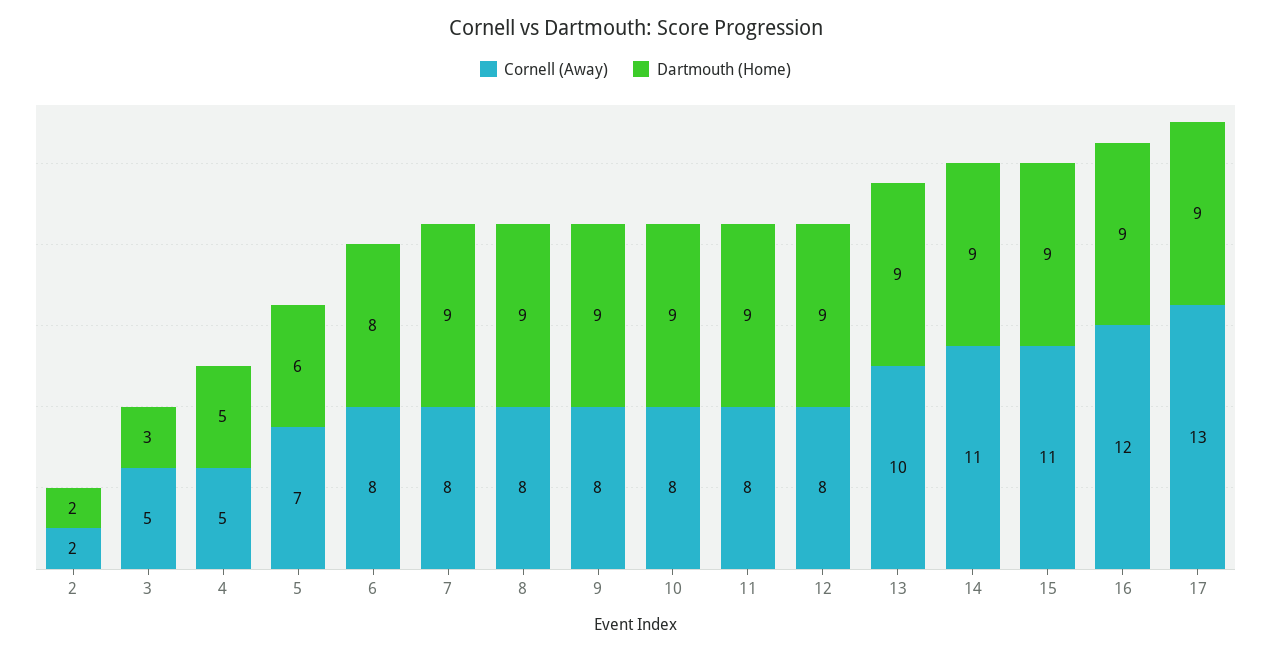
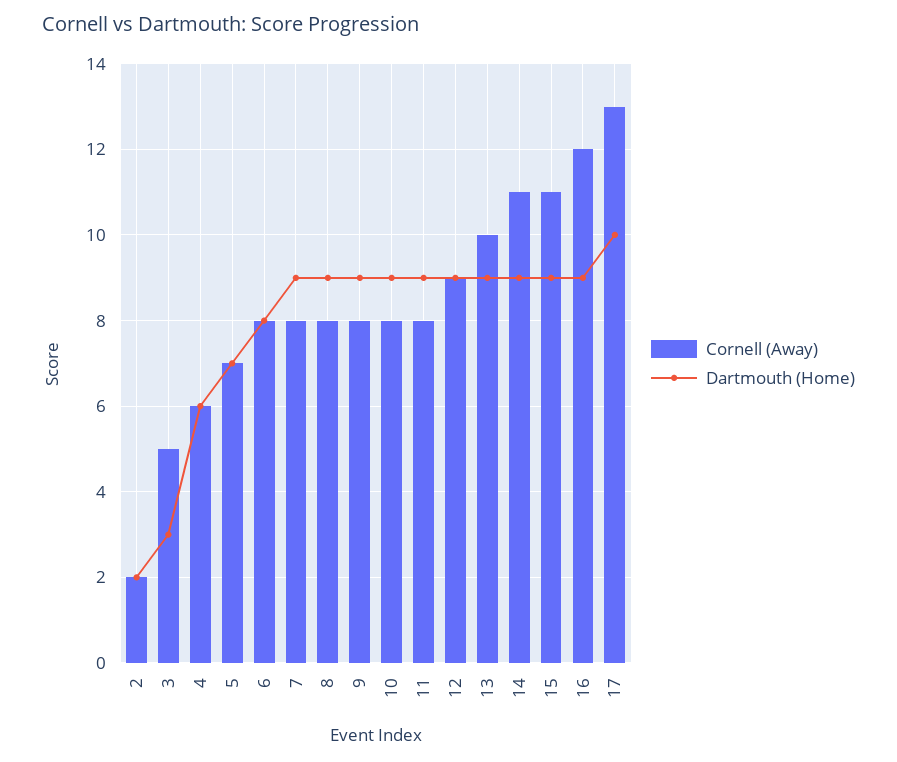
Cornell (Away), 4: 5 -> 6
Dartmouth (Home), 4: 5 -> 6
Dartmouth (Home), 5: 6 -> 7
Cornell (Away), 12: 8 -> 9
Dartmouth (Home), 17: 9 -> 10

